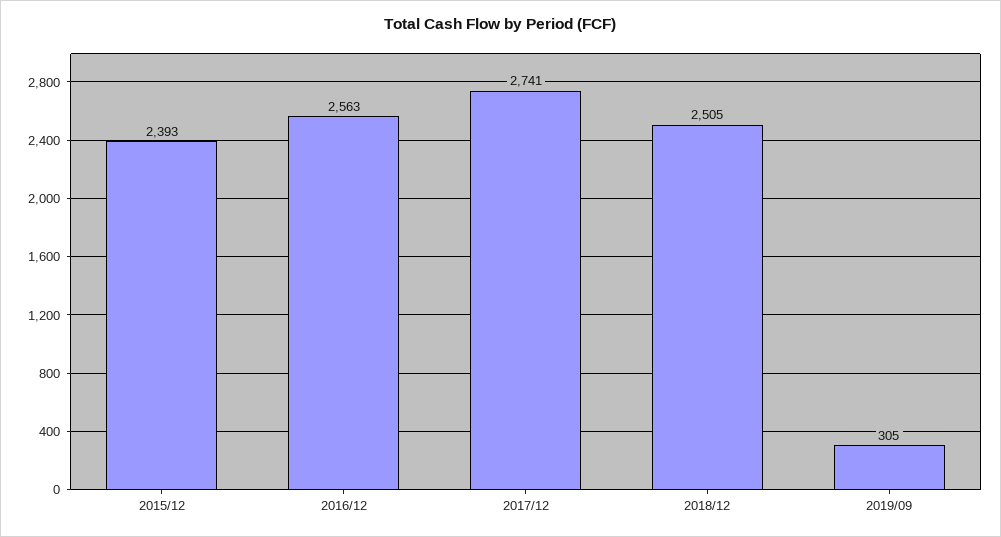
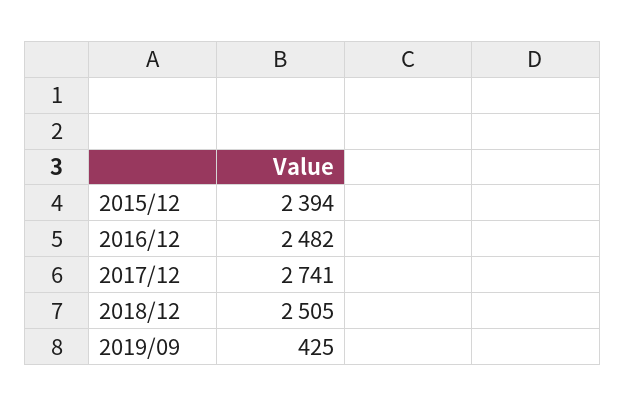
2015/12: 2393 -> 2394
2016/12: 2563 -> 2482
2019/09: 305 -> 425

